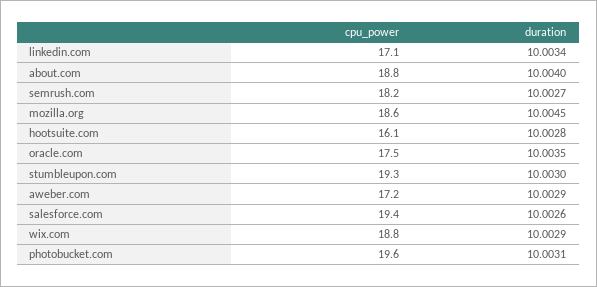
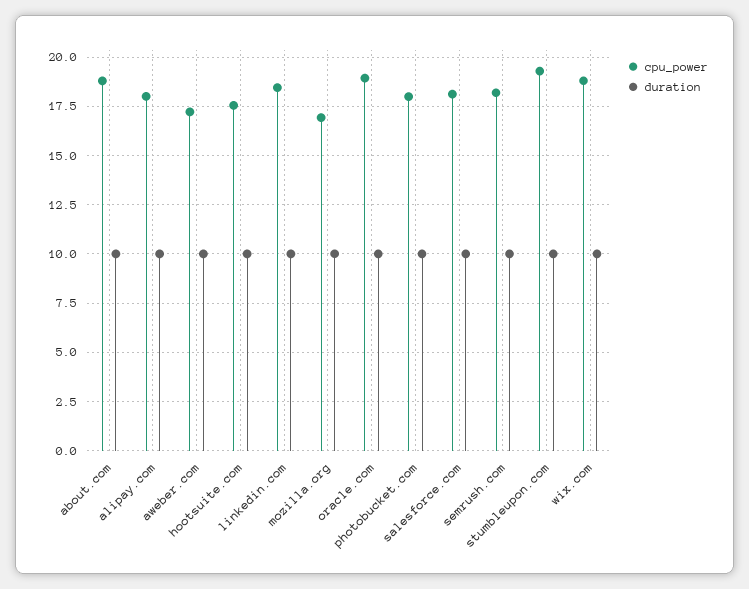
cpu_power, linkedin.com: 17.1 -> 18.5
cpu_power, mozilla.org: 18.6 -> 17
cpu_power, hootsuite.com: 16.1 -> 17.5
cpu_power, oracle.com: 17.5 -> 19
cpu_power, salesforce.com: 19.4 -> 18
cpu_power, photobucket.com: 19.6 -> 18
cpu_power, alipay.com: none -> 18
duration, alipay.com: none -> 10

